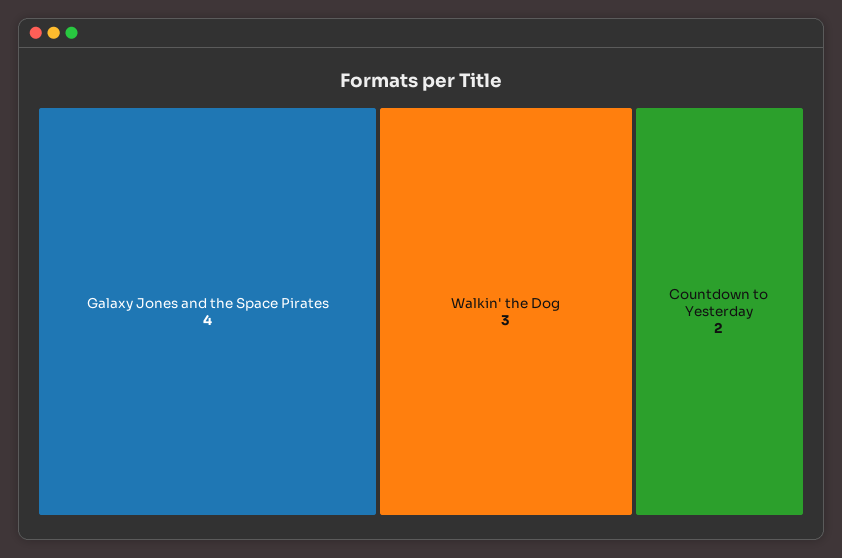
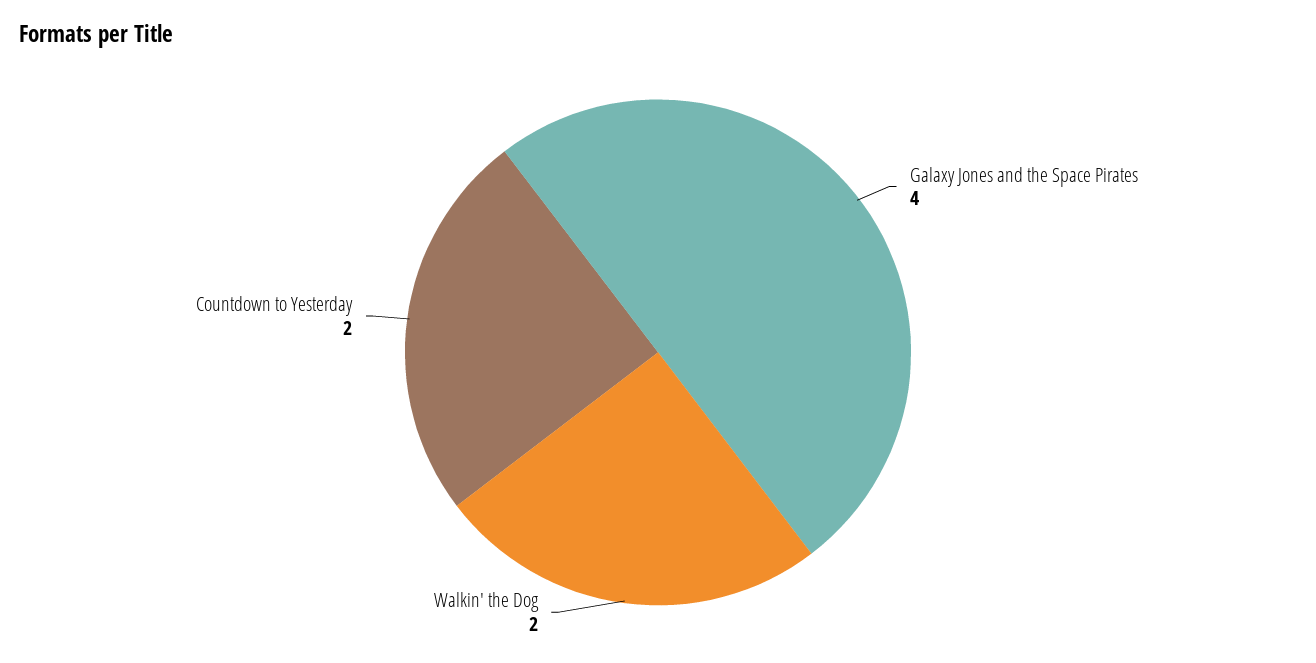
Walkin' the Dog: 3 -> 2

